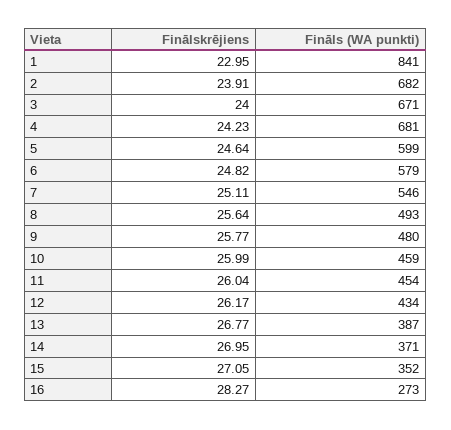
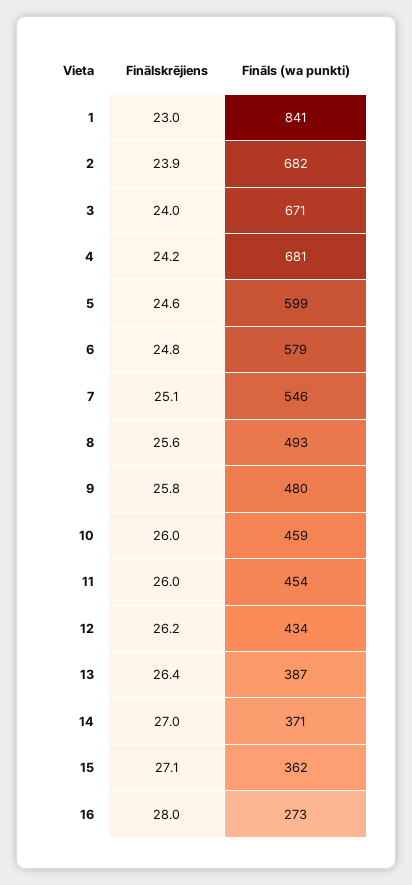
Finālskrējiens, 13: 26.77 -> 26.4
Fināls (WA punkti), 15: 352 -> 362
Finālskrējiens, 16: 28.27 -> 28

